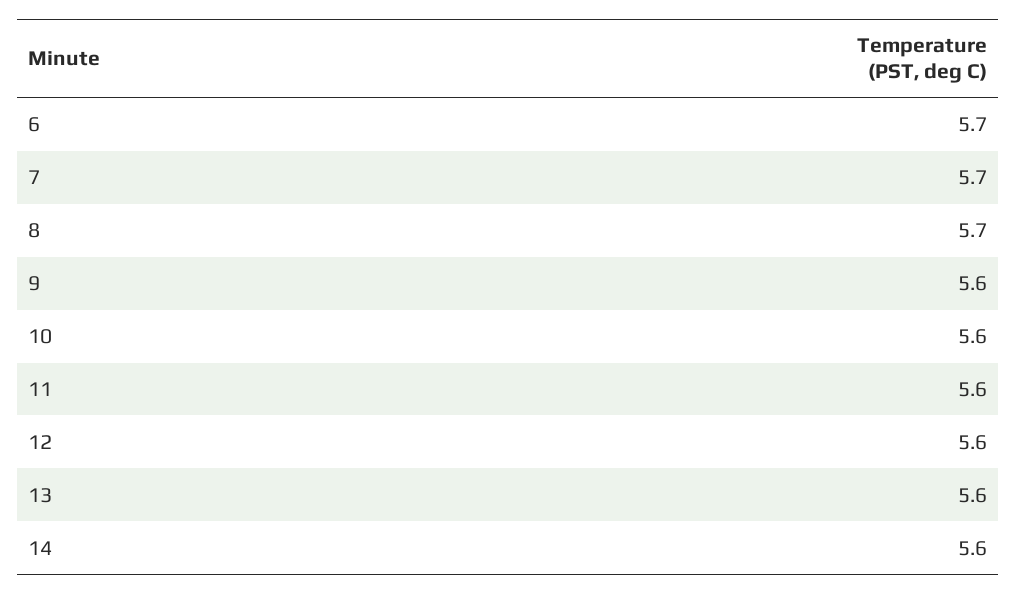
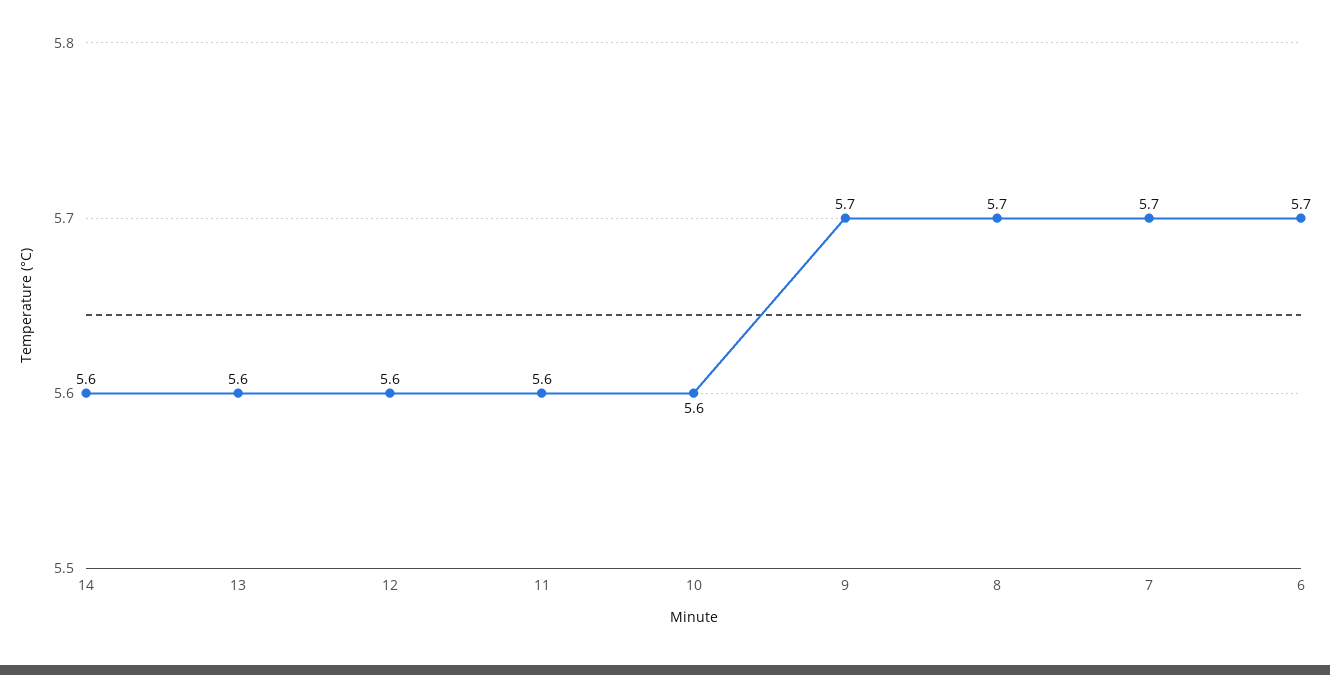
9: 5.6 -> 5.7

